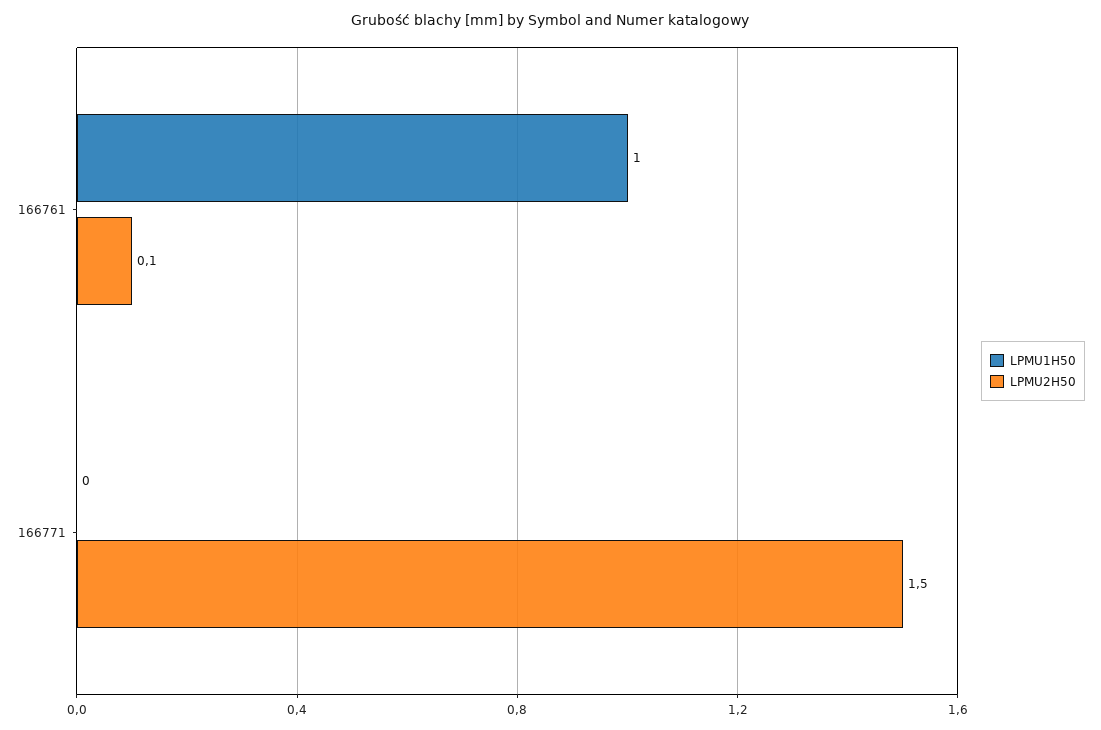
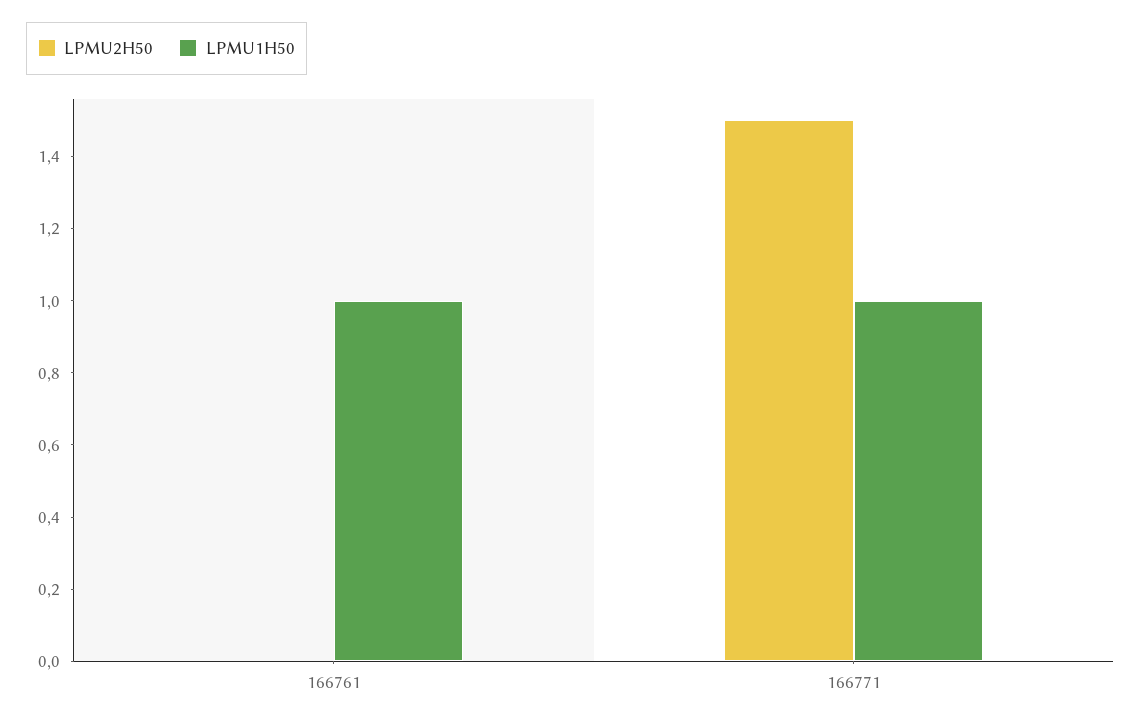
LPMU2H50, 166761: 0.1 -> 0
LPMU1H50, 166771: 0 -> 1

